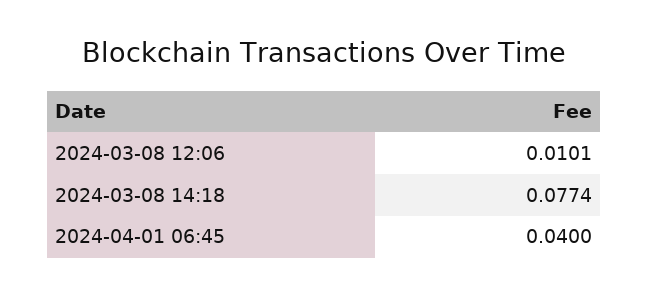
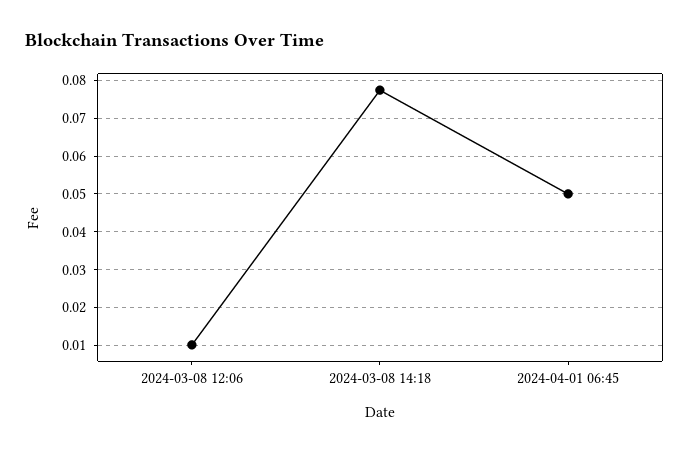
2024-04-01 06:45: 0.04 -> 0.05

